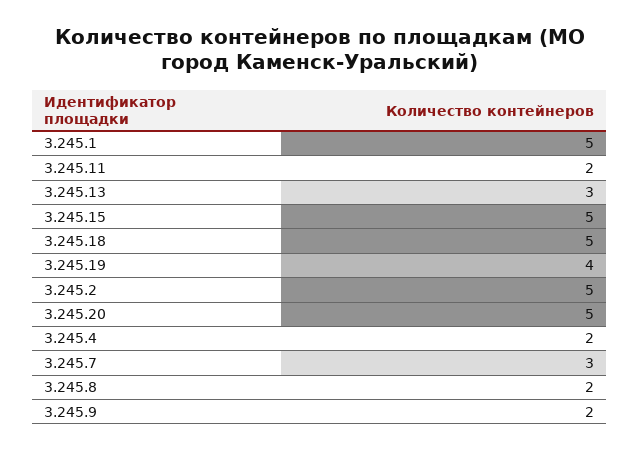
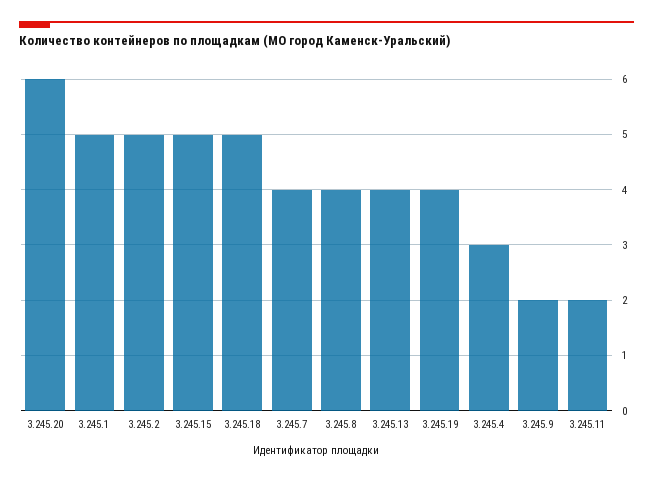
3.245.13: 3 -> 4
3.245.20: 5 -> 6
3.245.4: 2 -> 3
3.245.7: 3 -> 4
3.245.8: 2 -> 4

